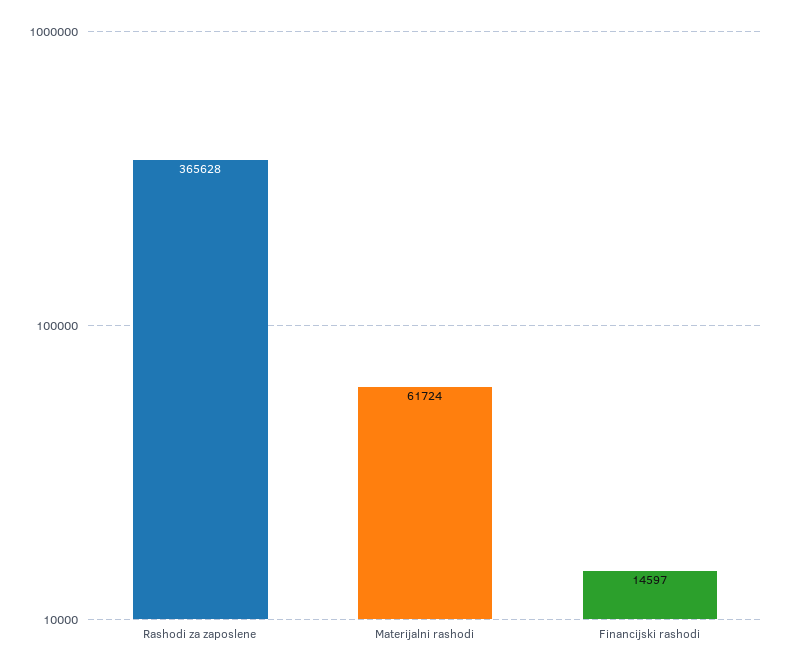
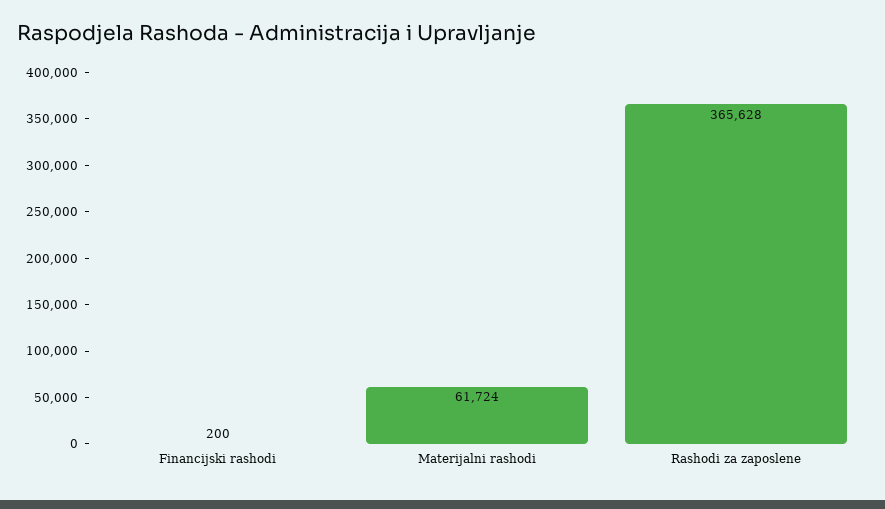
Financijski rashodi: 14597 -> 200

